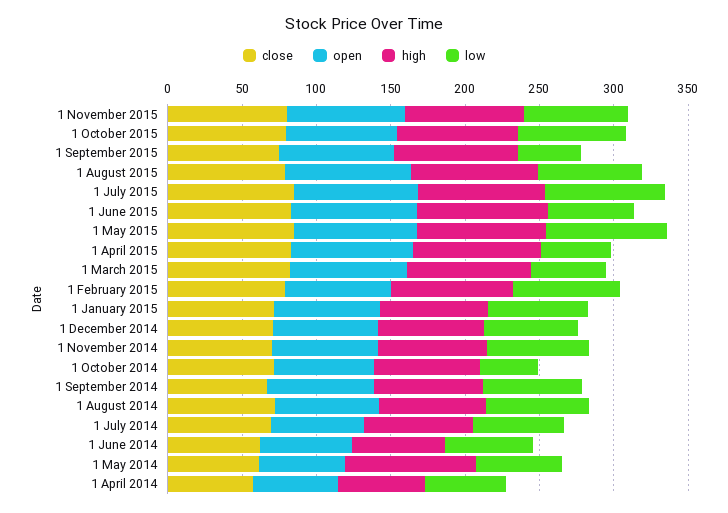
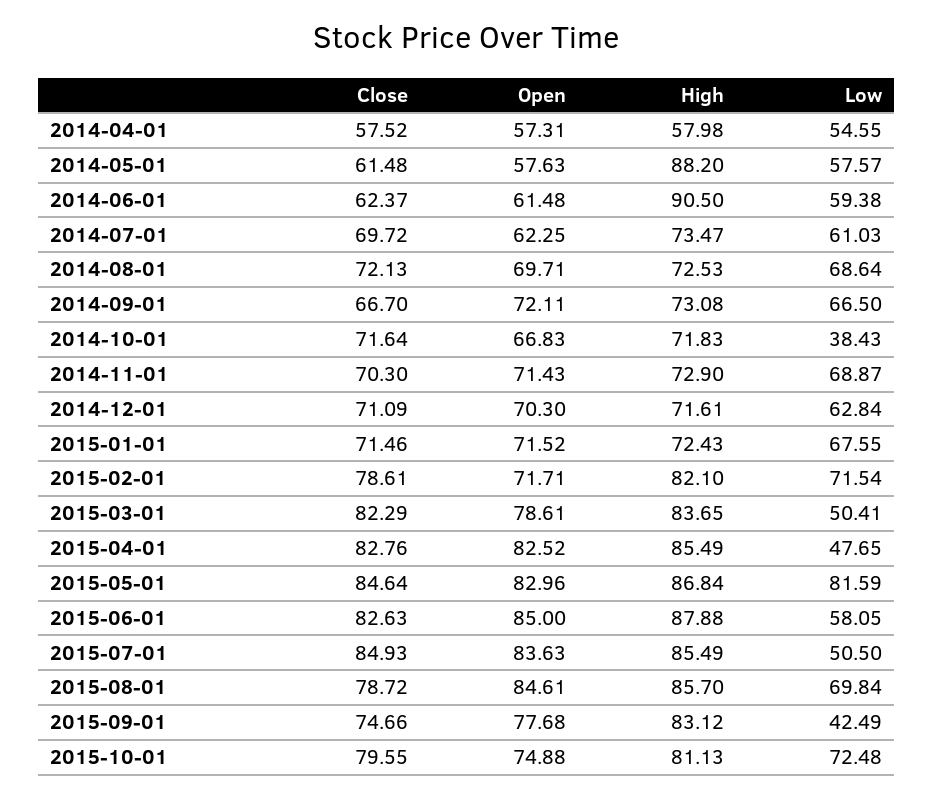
close, 1 November 2015: 80 -> none
open, 1 November 2015: 80 -> none
high, 1 November 2015: 80 -> none
low, 1 November 2015: 70 -> none
low, 1 July 2015: 80 -> 50.5
high, 1 June 2014: 60 -> 90.5

